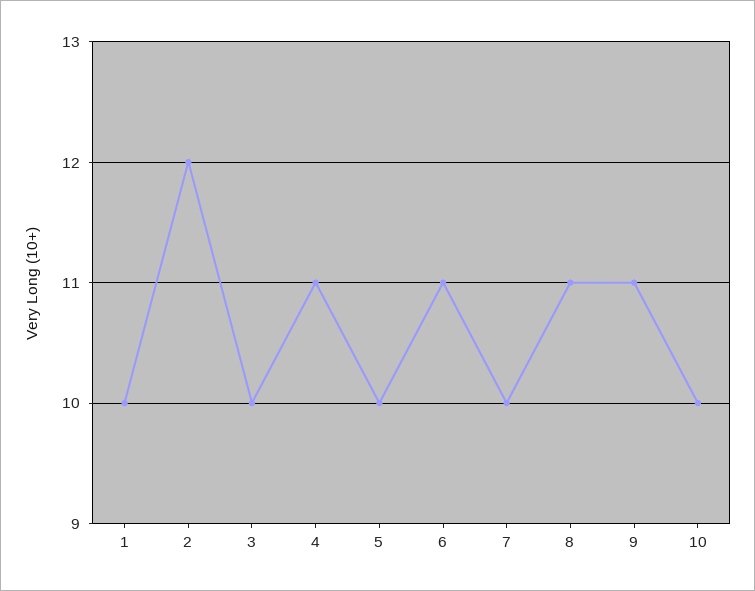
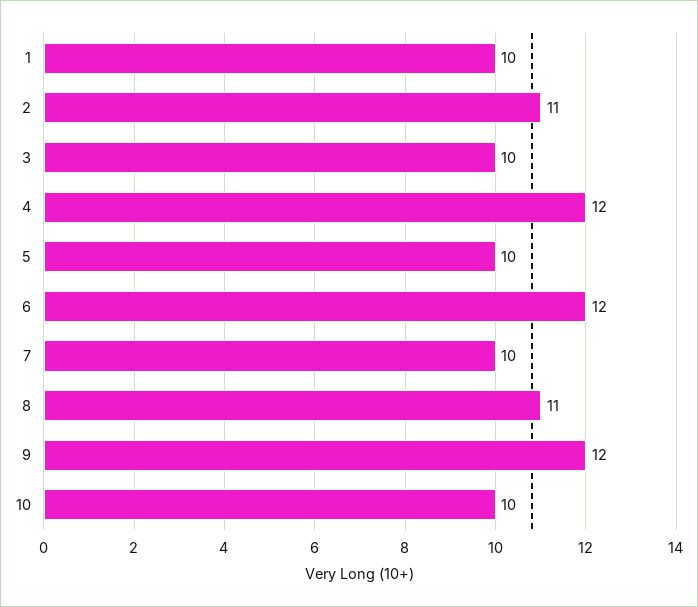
2: 12 -> 11
4: 11 -> 12
6: 11 -> 12
9: 11 -> 12

